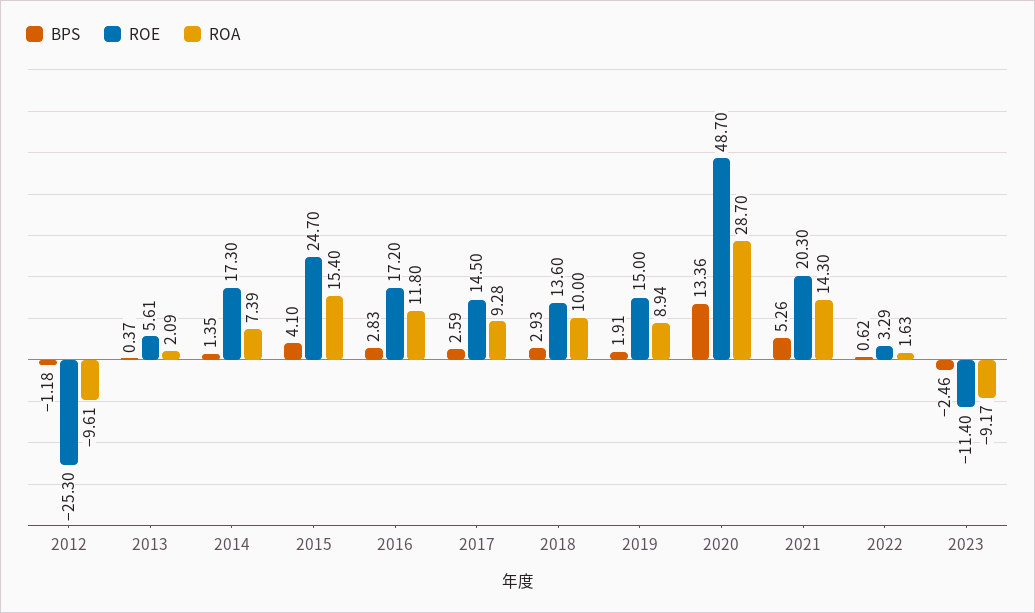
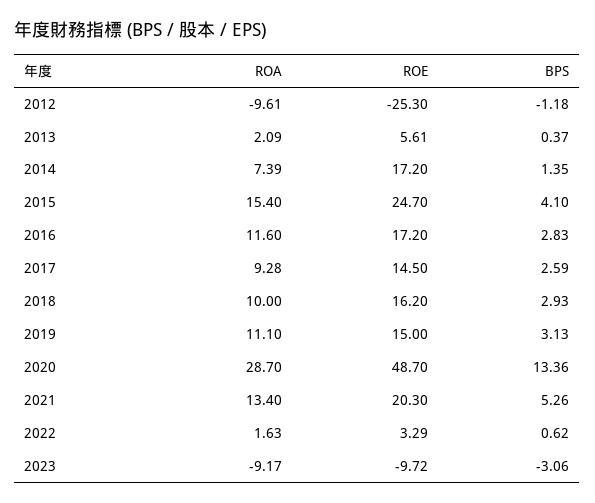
ROE, 2014: 17.3 -> 17.2
ROA, 2016: 11.8 -> 11.6
ROE, 2018: 13.6 -> 16.2
BPS, 2019: 1.91 -> 3.13
ROA, 2019: 8.94 -> 11.1
ROA, 2021: 14.3 -> 13.4
BPS, 2023: -2.46 -> -3.06
ROE, 2023: -11.4 -> -9.72

